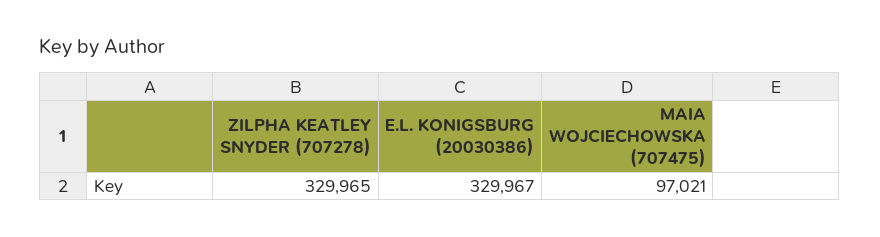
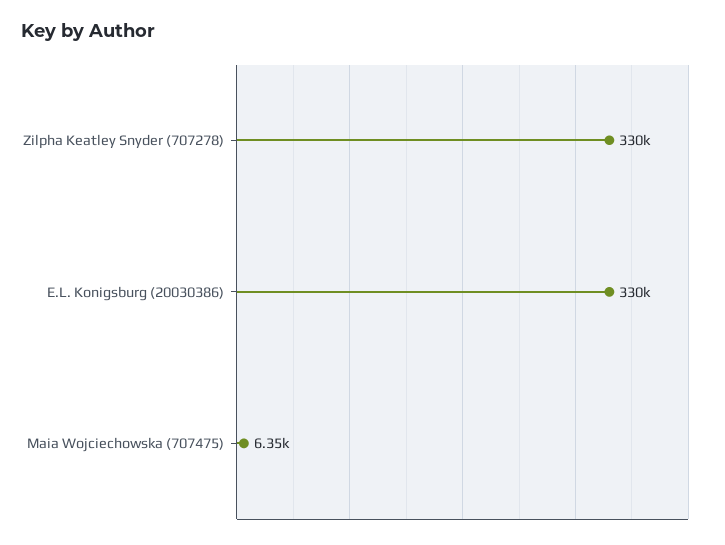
MAIA WOJCIECHOWSKA (707475): 97021 -> 6350

